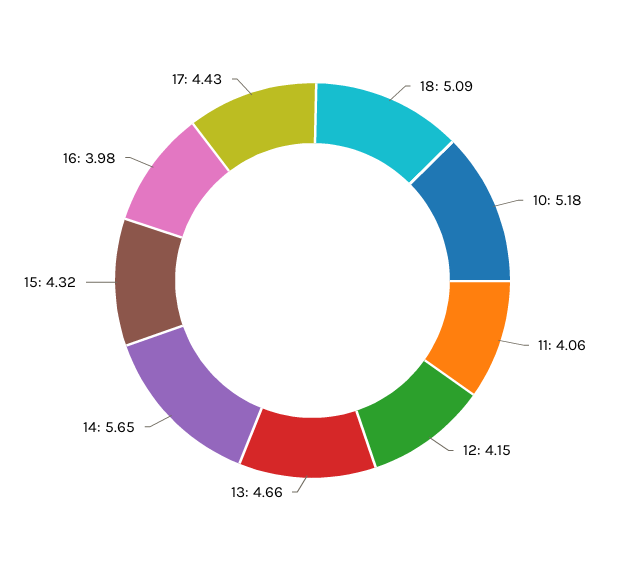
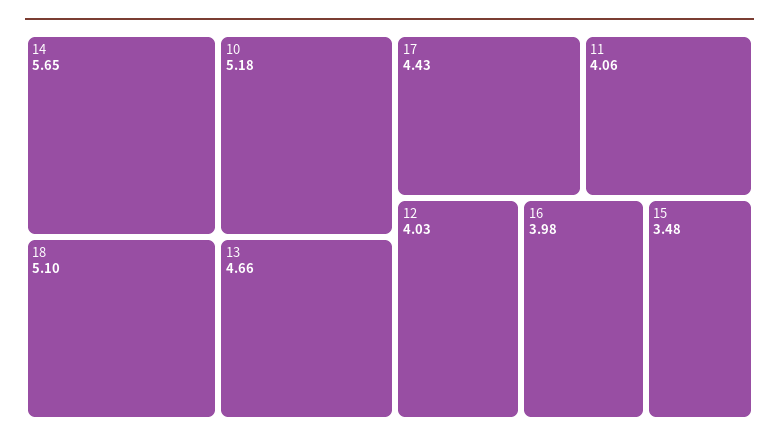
18: 5.09 -> 5.1
12: 4.15 -> 4.03
15: 4.32 -> 3.48

